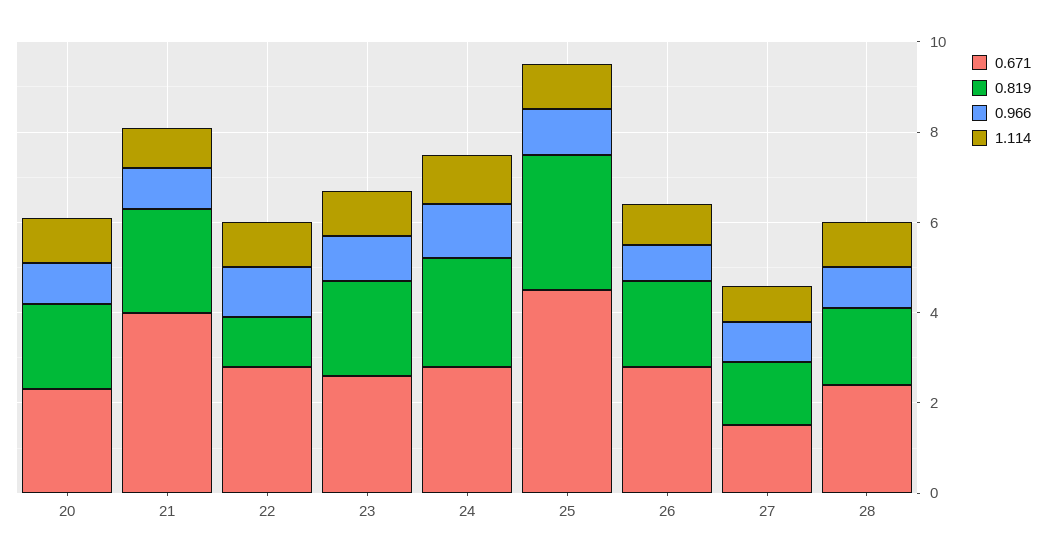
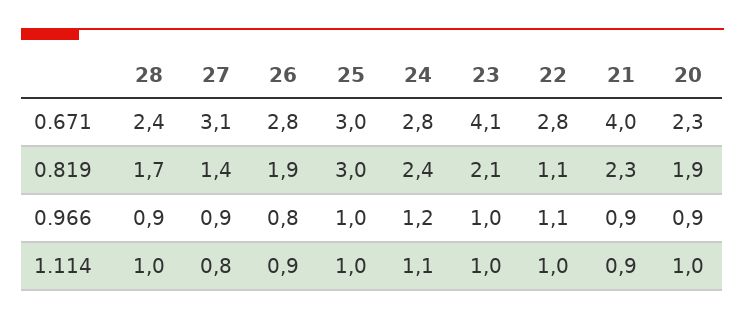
0.671, 23: 2.5 -> 4.1
0.671, 25: 4.5 -> 3
0.671, 27: 1.5 -> 3.1

